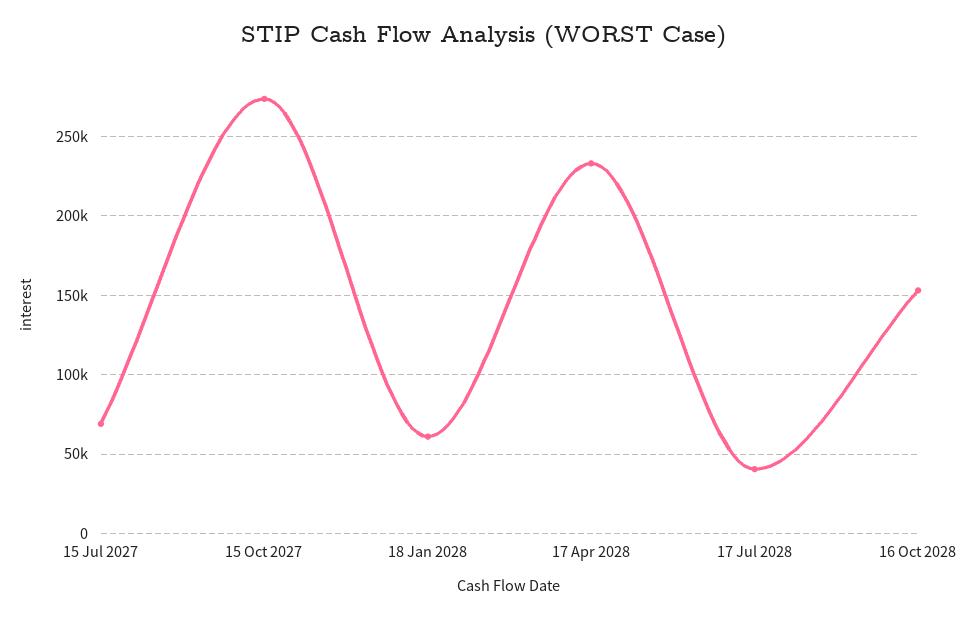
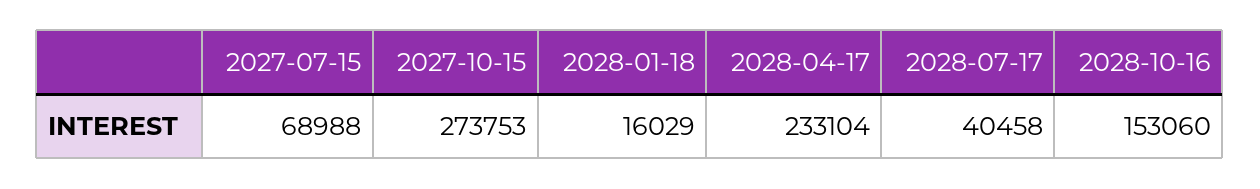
18 Jan 2028: 60000 -> 16029

